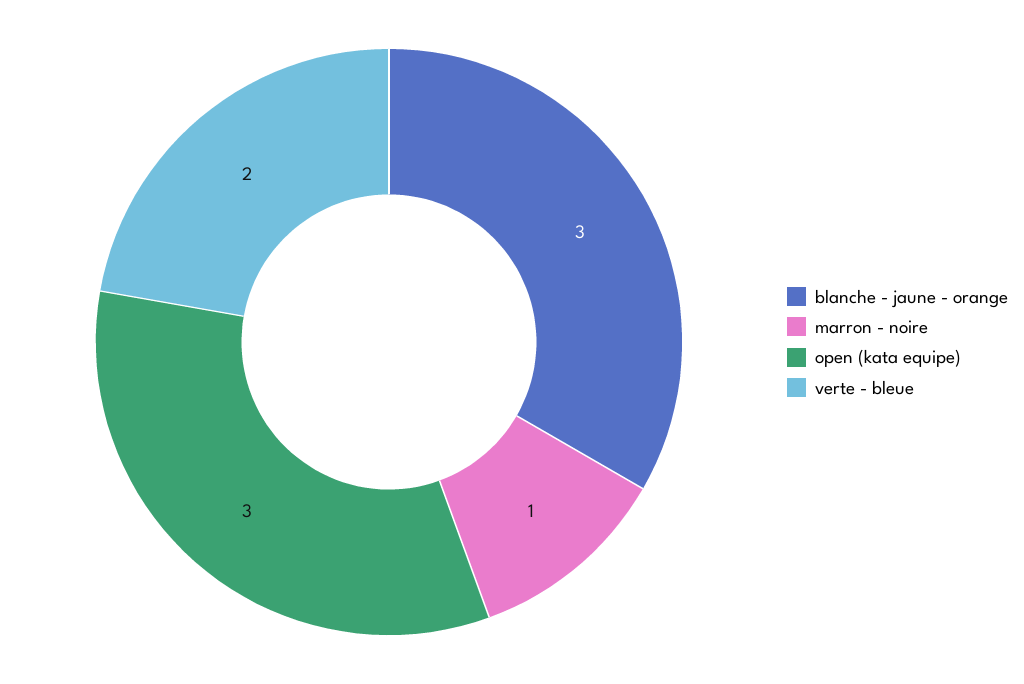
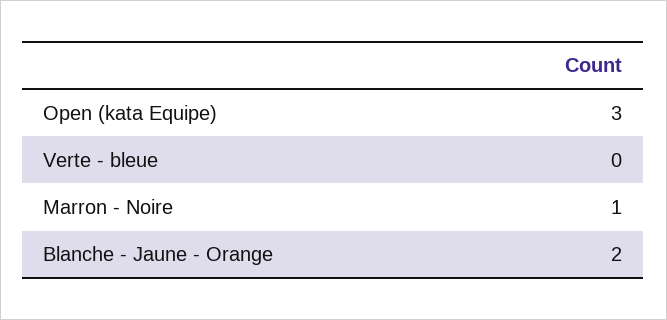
blanche - jaune - orange: 3 -> 2
verte - bleue: 2 -> 0

